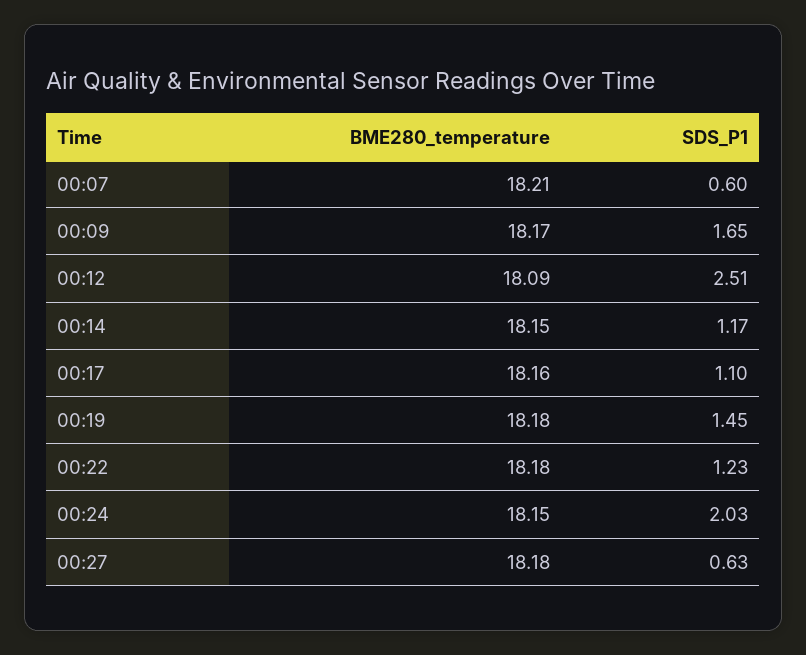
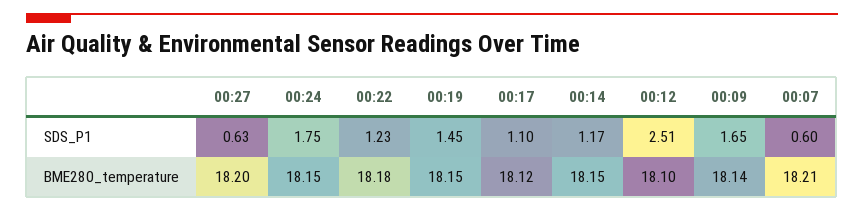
BME280_temperature, 00:09: 18.17 -> 18.14
BME280_temperature, 00:12: 18.09 -> 18.1
BME280_temperature, 00:17: 18.16 -> 18.12
BME280_temperature, 00:19: 18.18 -> 18.15
SDS_P1, 00:24: 2.03 -> 1.75
BME280_temperature, 00:27: 18.18 -> 18.2

